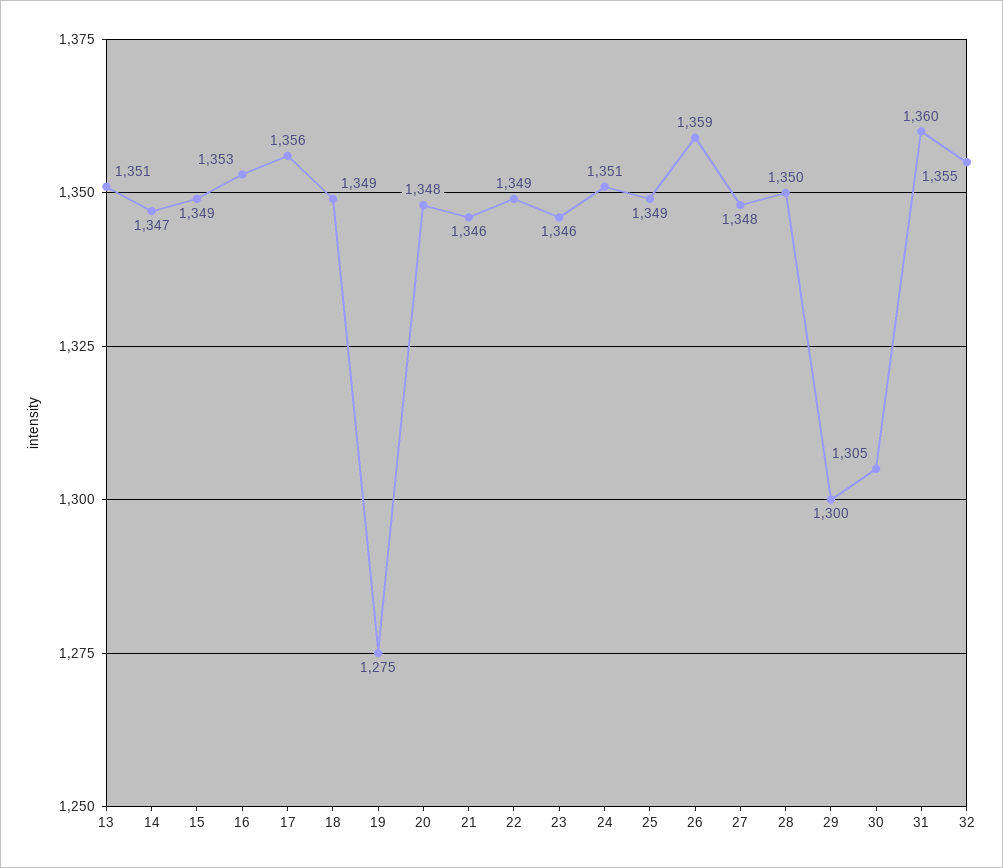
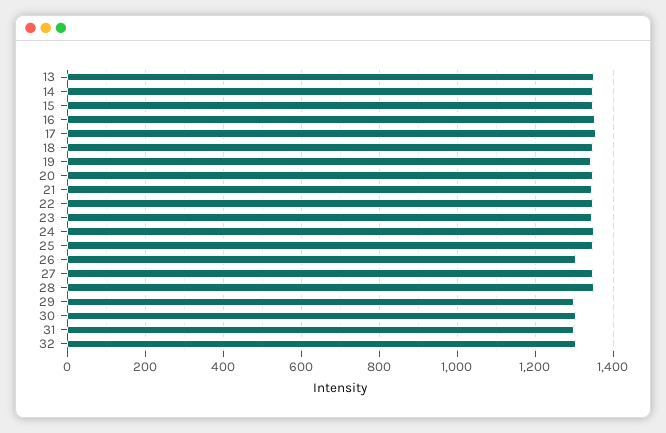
19: 1275 -> 1340
26: 1359 -> 1300
31: 1360 -> 1300
32: 1355 -> 1300

